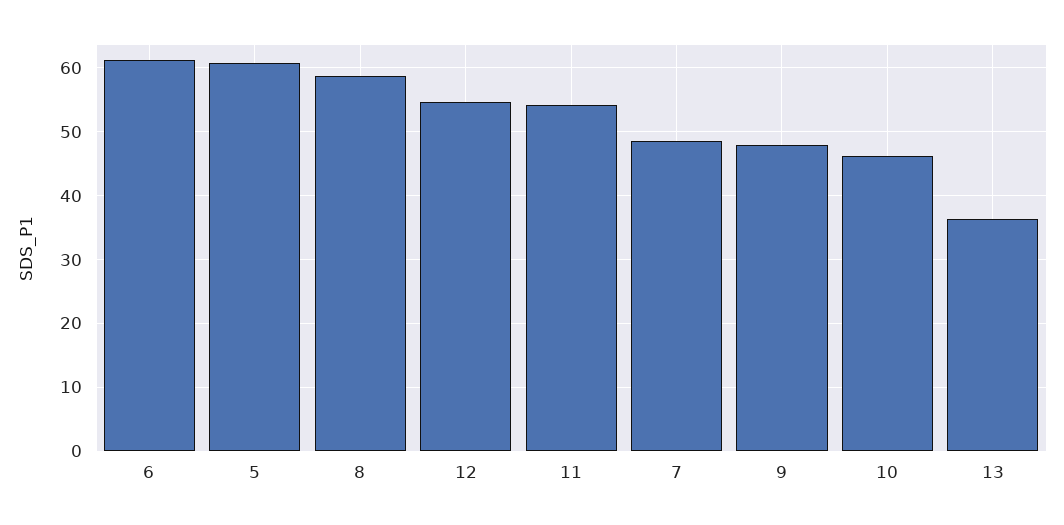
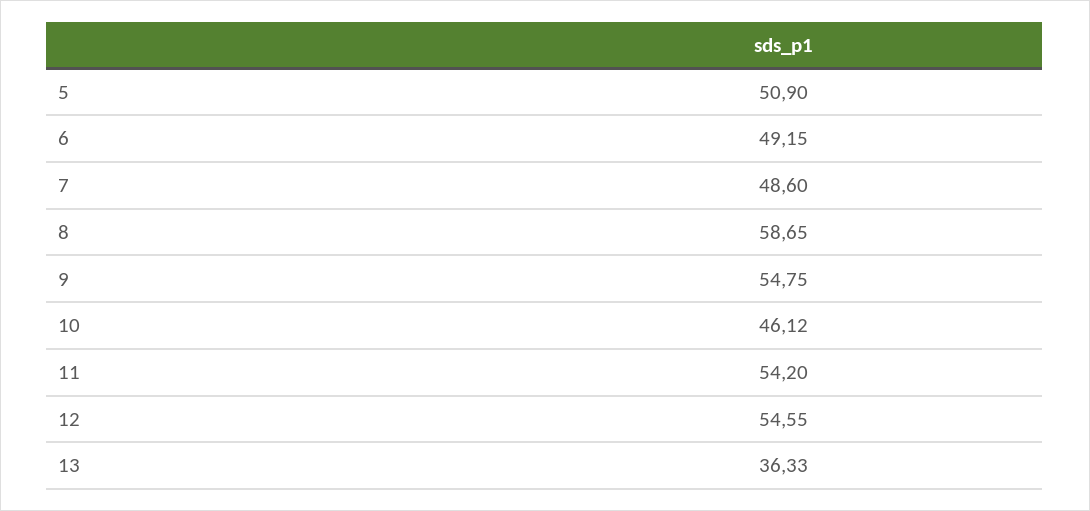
6: 61 -> 49.15
5: 61 -> 50.9
9: 48 -> 54.75

